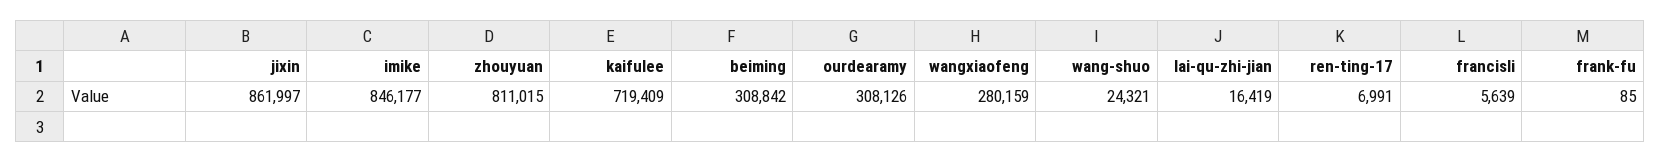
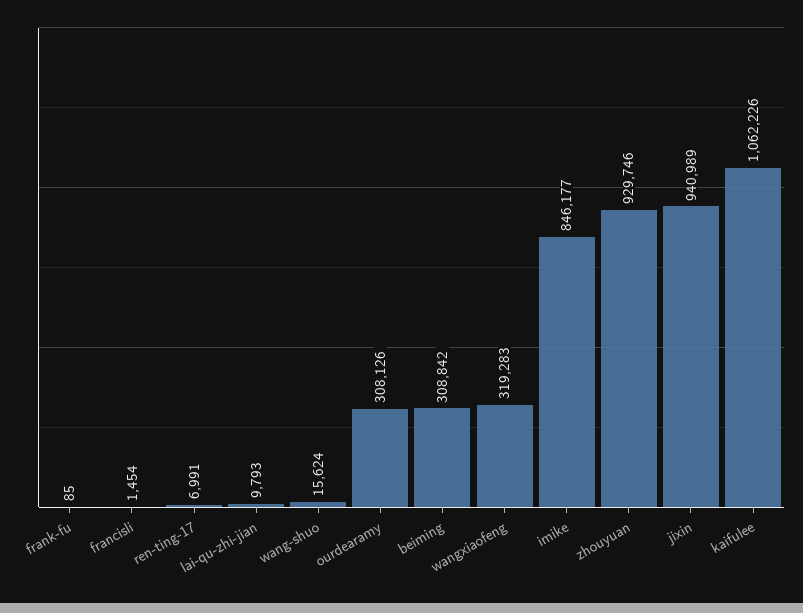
jixin: 861997 -> 940989
zhouyuan: 811015 -> 929746
kaifulee: 719409 -> 1062226
wangxiaofeng: 280159 -> 319283
wang-shuo: 24321 -> 15624
lai-qu-zhi-jian: 16419 -> 9793
francisli: 5639 -> 1454

